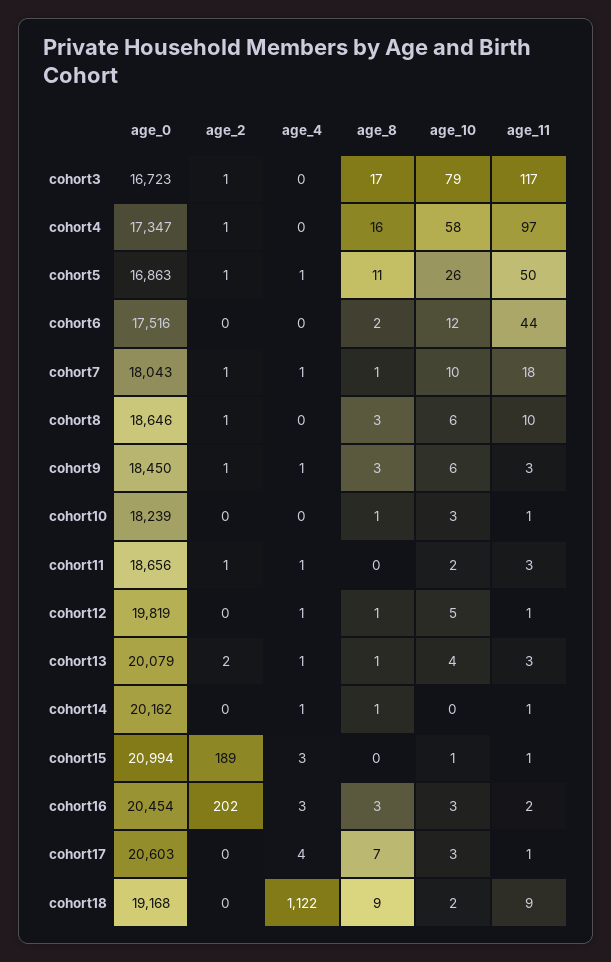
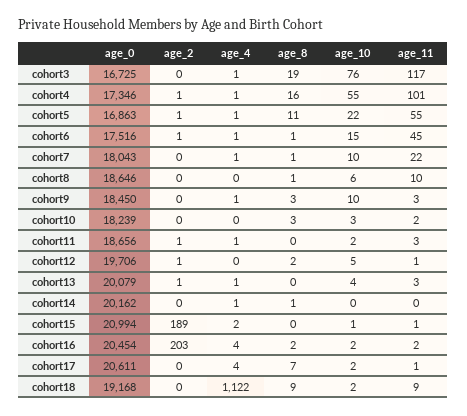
age_0, cohort3: 16723 -> 16725
age_2, cohort3: 1 -> 0
age_4, cohort3: 0 -> 1
age_8, cohort3: 17 -> 19
age_10, cohort3: 79 -> 76
age_0, cohort4: 17347 -> 17346
age_4, cohort4: 0 -> 1
age_10, cohort4: 58 -> 55
age_11, cohort4: 97 -> 101
age_10, cohort5: 26 -> 22
age_11, cohort5: 50 -> 55
age_2, cohort6: 0 -> 1
age_4, cohort6: 0 -> 1
age_8, cohort6: 2 -> 1
age_10, cohort6: 12 -> 15
age_11, cohort6: 44 -> 45
age_2, cohort7: 1 -> 0
age_11, cohort7: 18 -> 22
age_2, cohort8: 1 -> 0
age_8, cohort8: 3 -> 1
age_2, cohort9: 1 -> 0
age_10, cohort9: 6 -> 10
age_8, cohort10: 1 -> 3
age_11, cohort10: 1 -> 2
age_0, cohort12: 19819 -> 19706
age_2, cohort12: 0 -> 1
age_4, cohort12: 1 -> 0
age_8, cohort12: 1 -> 2
age_2, cohort13: 2 -> 1
age_8, cohort13: 1 -> 0
age_11, cohort14: 1 -> 0
age_4, cohort15: 3 -> 2
age_2, cohort16: 202 -> 203
age_4, cohort16: 3 -> 4
age_8, cohort16: 3 -> 2
age_10, cohort16: 3 -> 2
age_0, cohort17: 20603 -> 20611
age_10, cohort17: 3 -> 2

